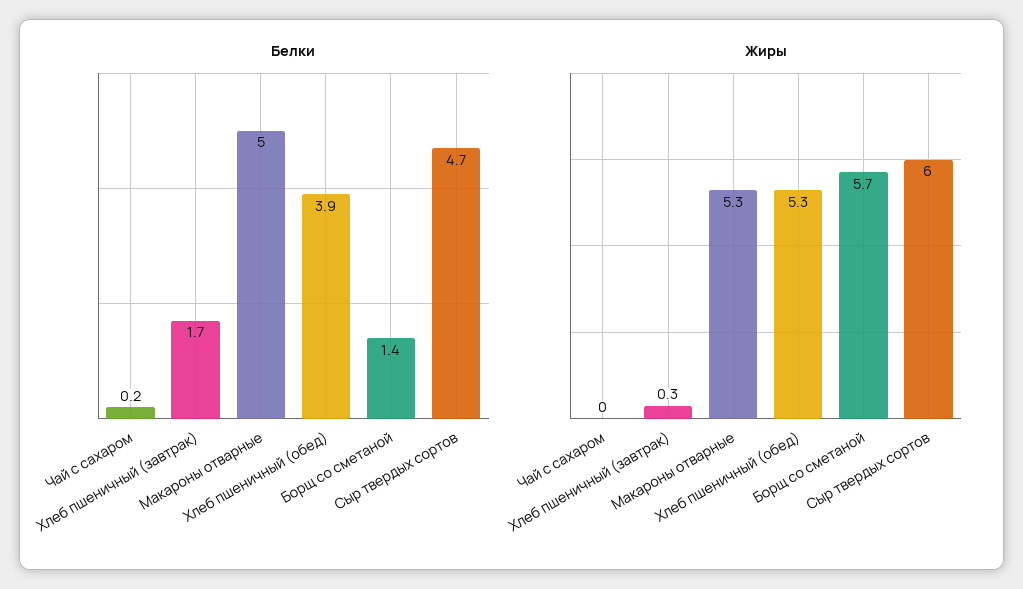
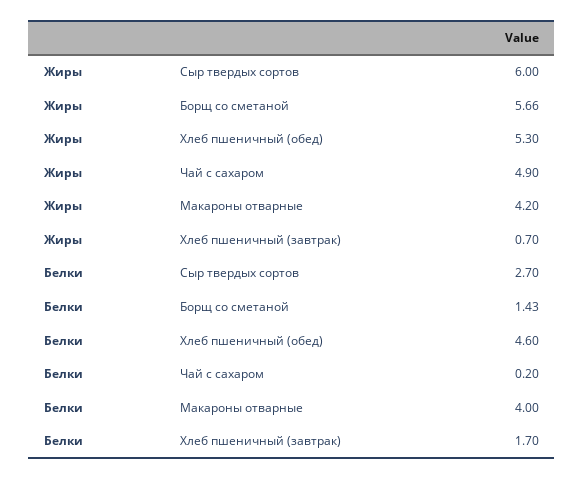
Белки, Макароны отварные: 5 -> 4
Белки, Хлеб пшеничный (обед): 3.9 -> 4.6
Белки, Сыр твердых сортов: 4.7 -> 2.7
Жиры, Чай с сахаром: 0 -> 4.9
Жиры, Хлеб пшеничный (завтрак): 0.3 -> 0.7
Жиры, Макароны отварные: 5.3 -> 4.2

